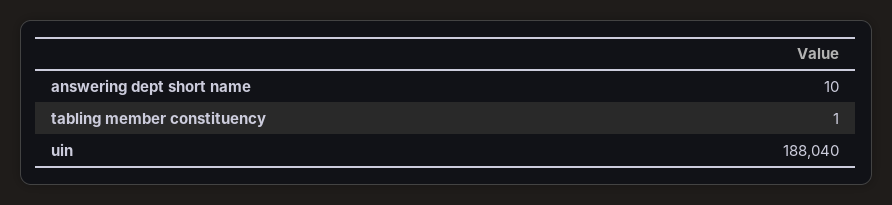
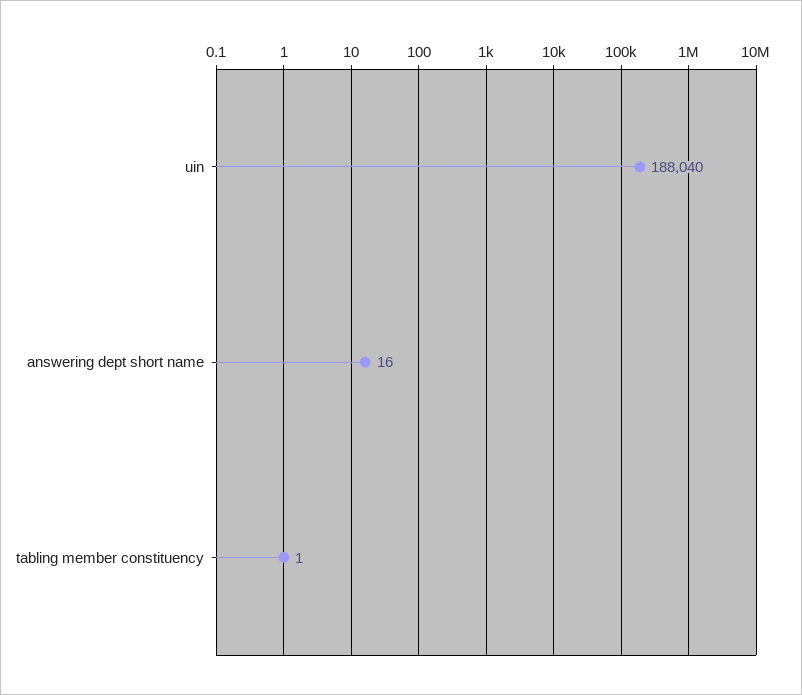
answering dept short name: 10 -> 16

